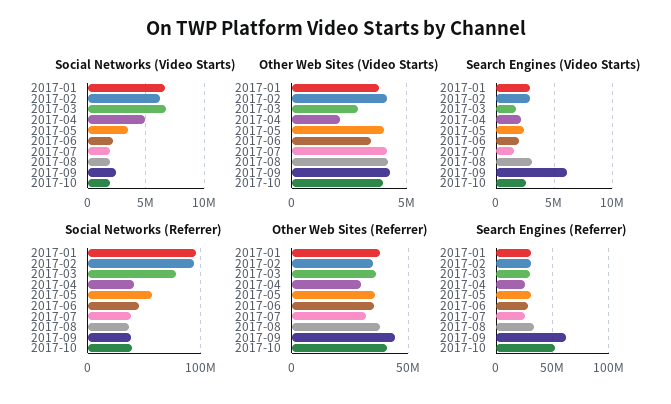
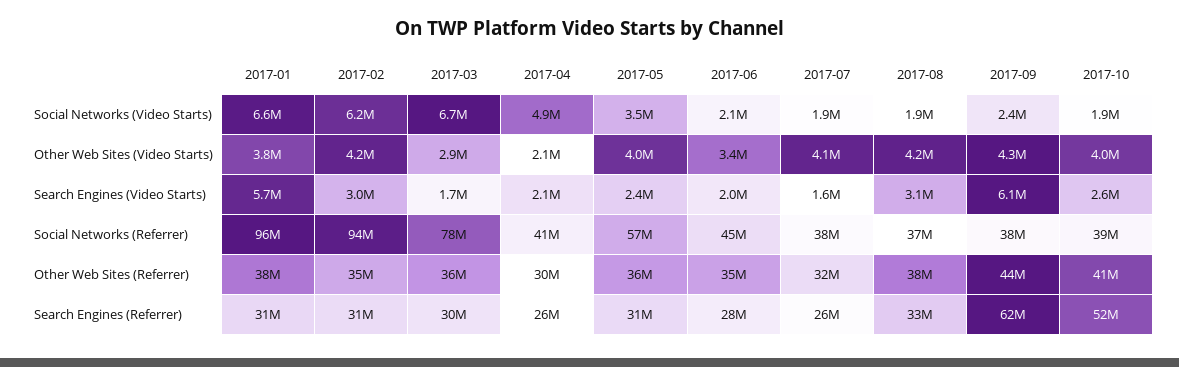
Search Engines (Video Starts), 2017-01: 3000000 -> 5700000

